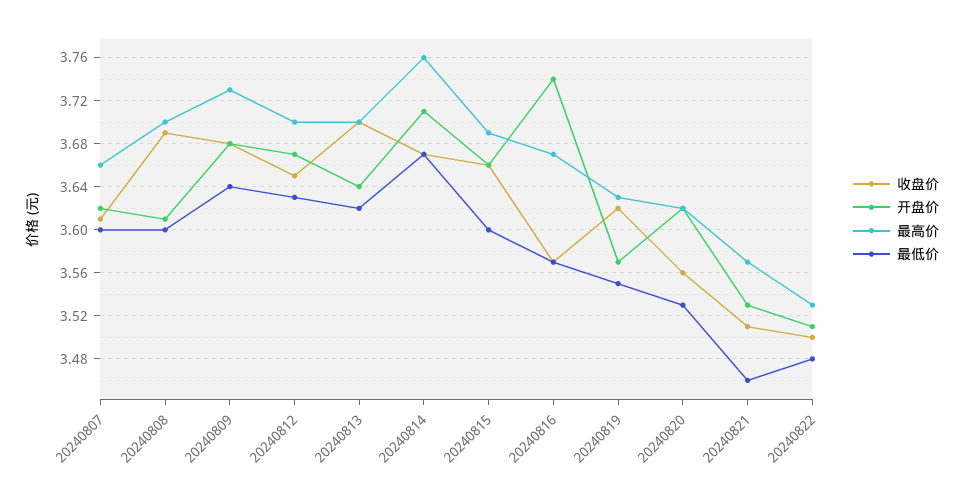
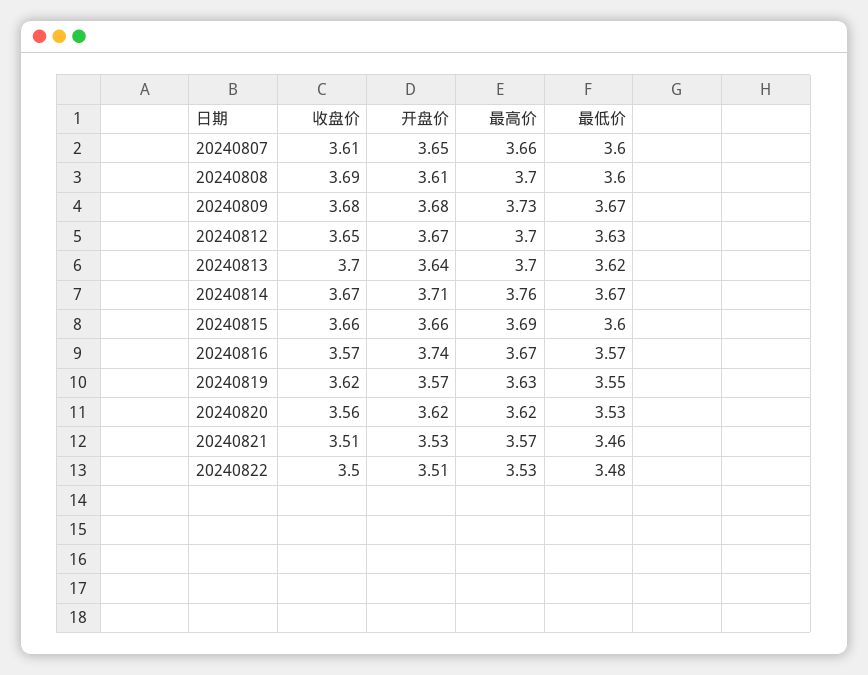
开盘价, 20240807: 3.62 -> 3.65
最低价, 20240809: 3.64 -> 3.67

